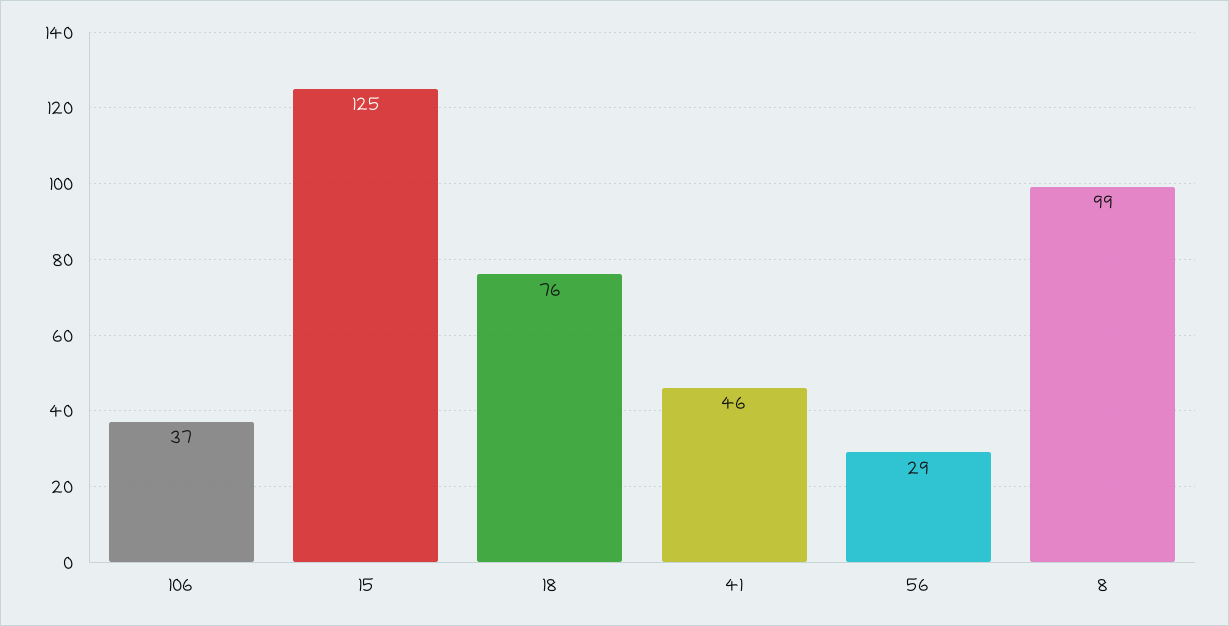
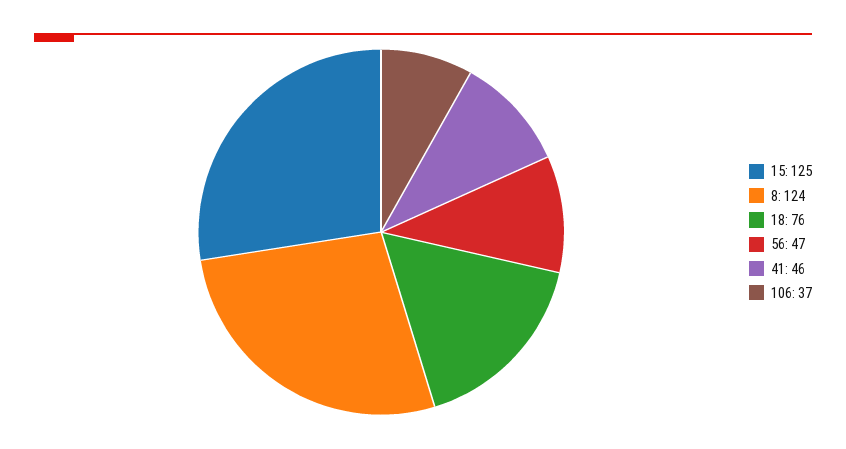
56: 29 -> 47
8: 99 -> 124

